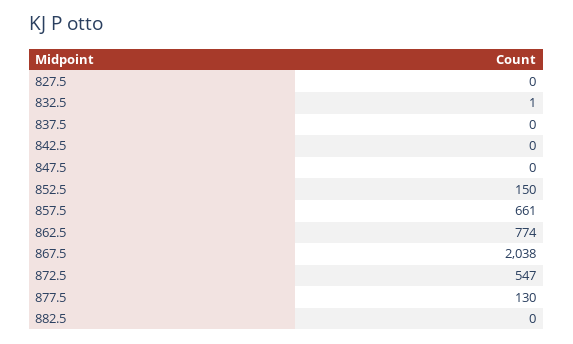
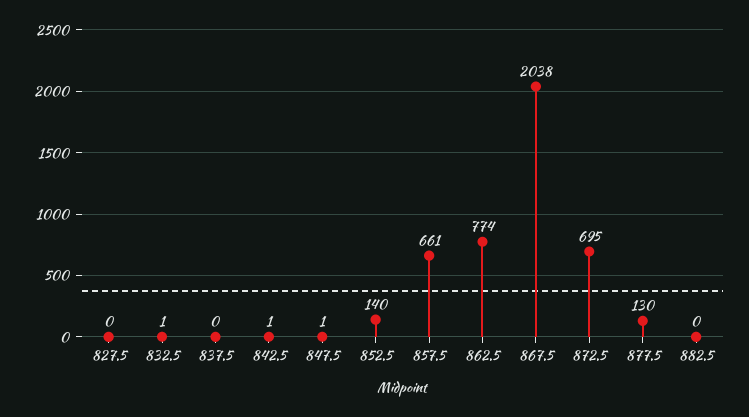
842.5: 0 -> 1
847.5: 0 -> 1
852.5: 150 -> 140
872.5: 547 -> 695

